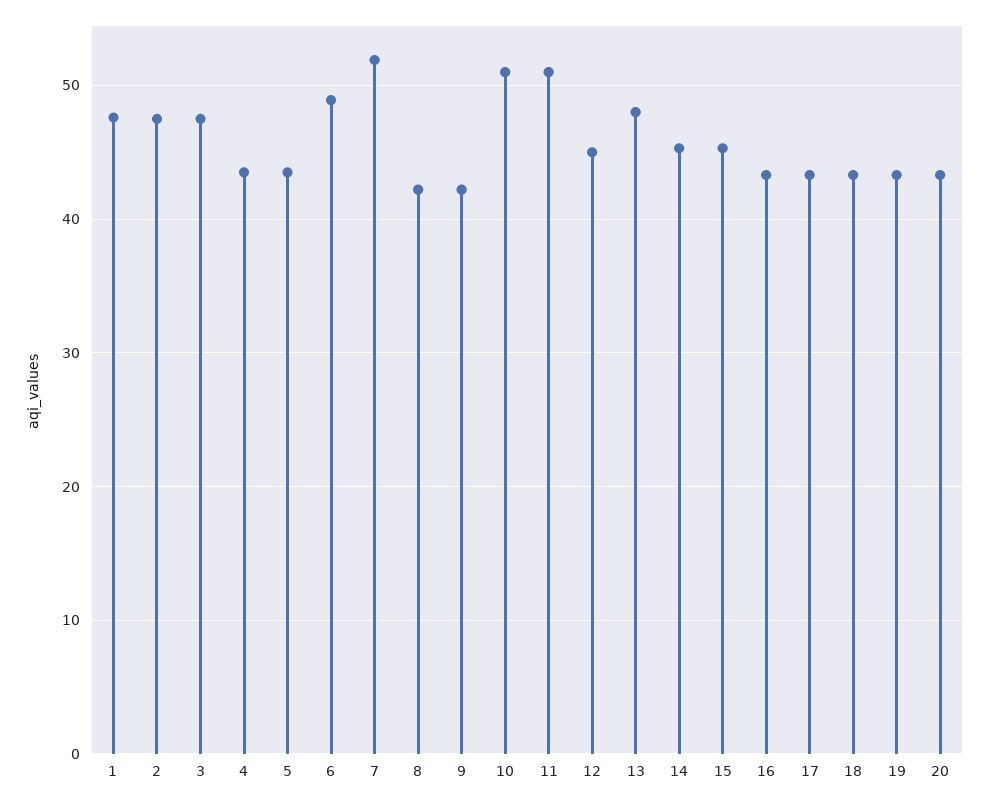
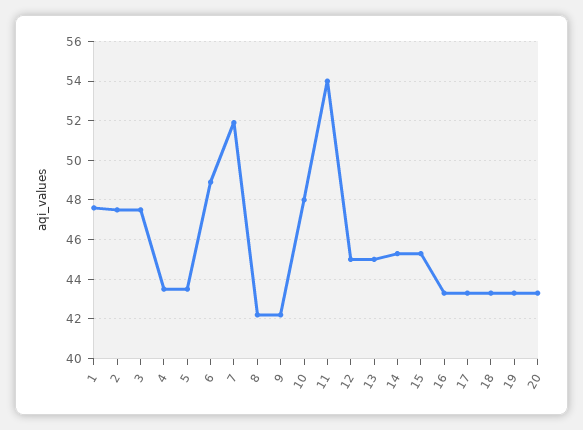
10: 51 -> 48
11: 51 -> 54
13: 48 -> 45

